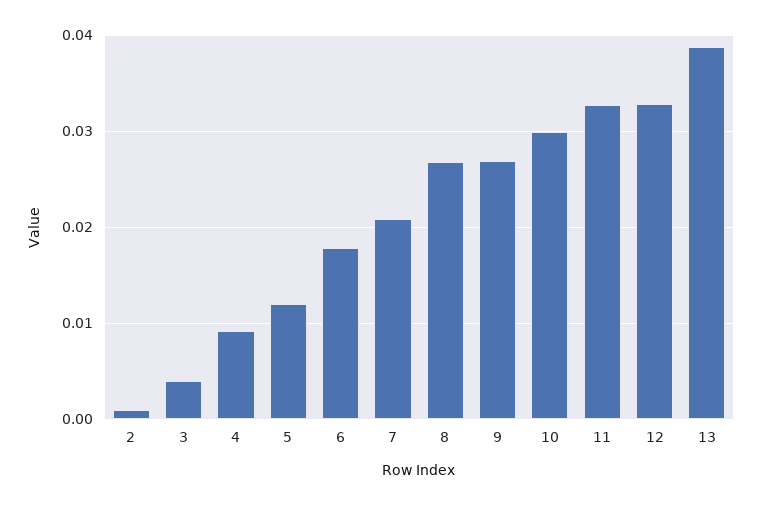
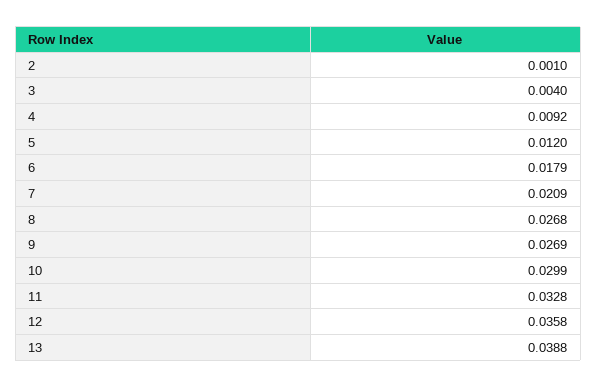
12: 0.033 -> 0.0358

